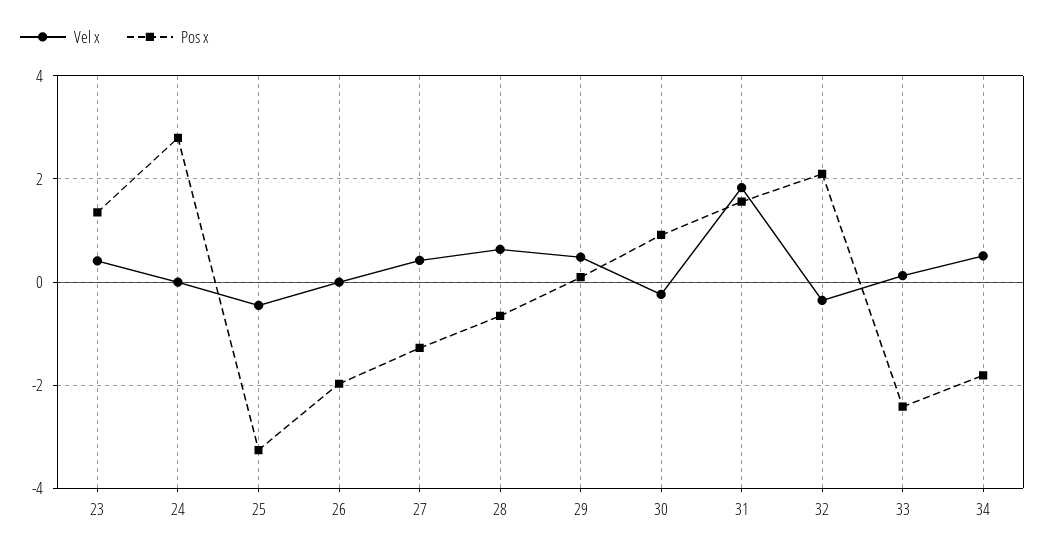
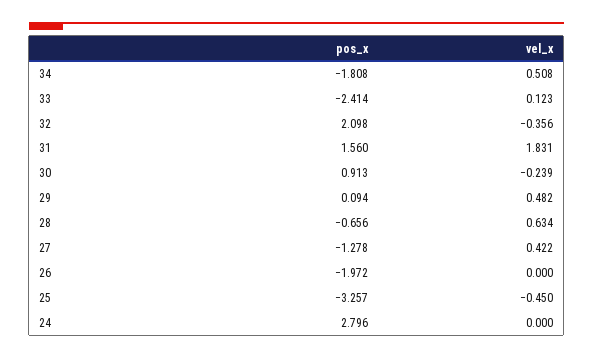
Vel x, 23: 0.4 -> none
Pos x, 23: 1.4 -> none

